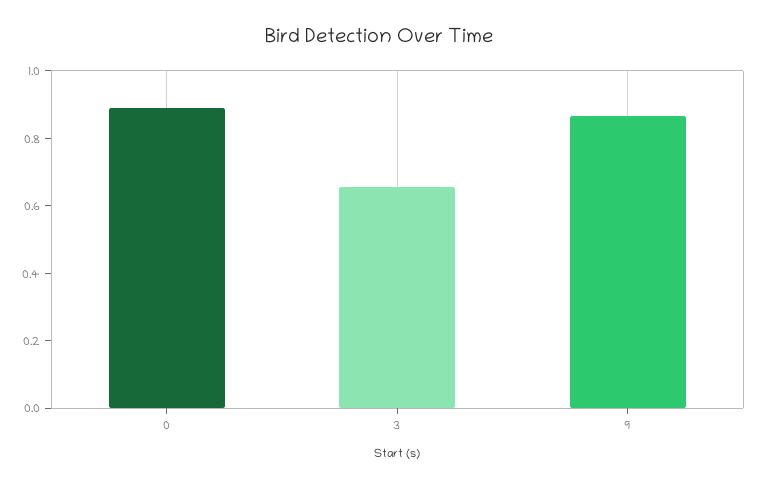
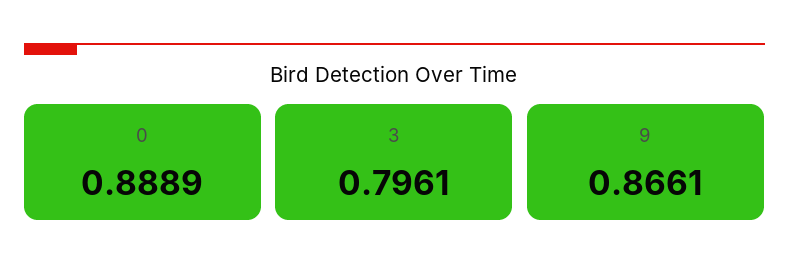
3: 0.65 -> 0.7961

